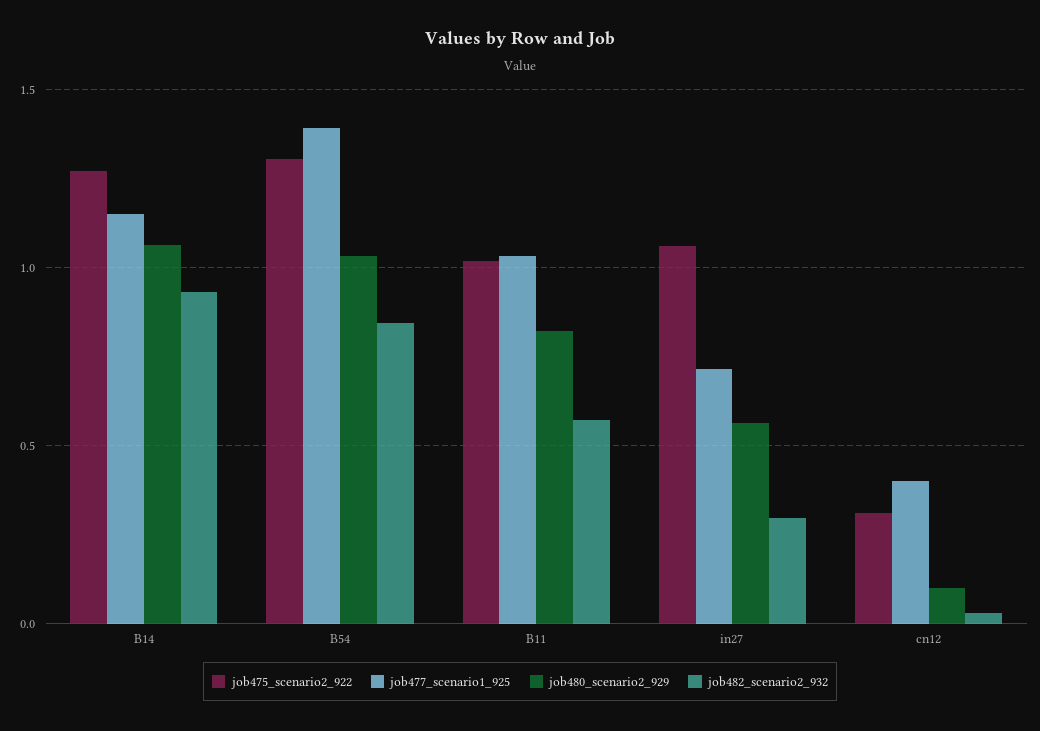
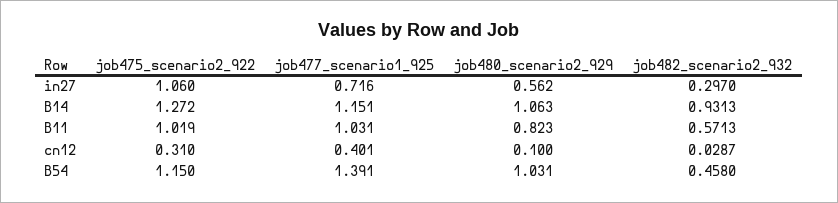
job475_scenario2_922, B54: 1.3 -> 1.15
job482_scenario2_932, B54: 0.85 -> 0.458

